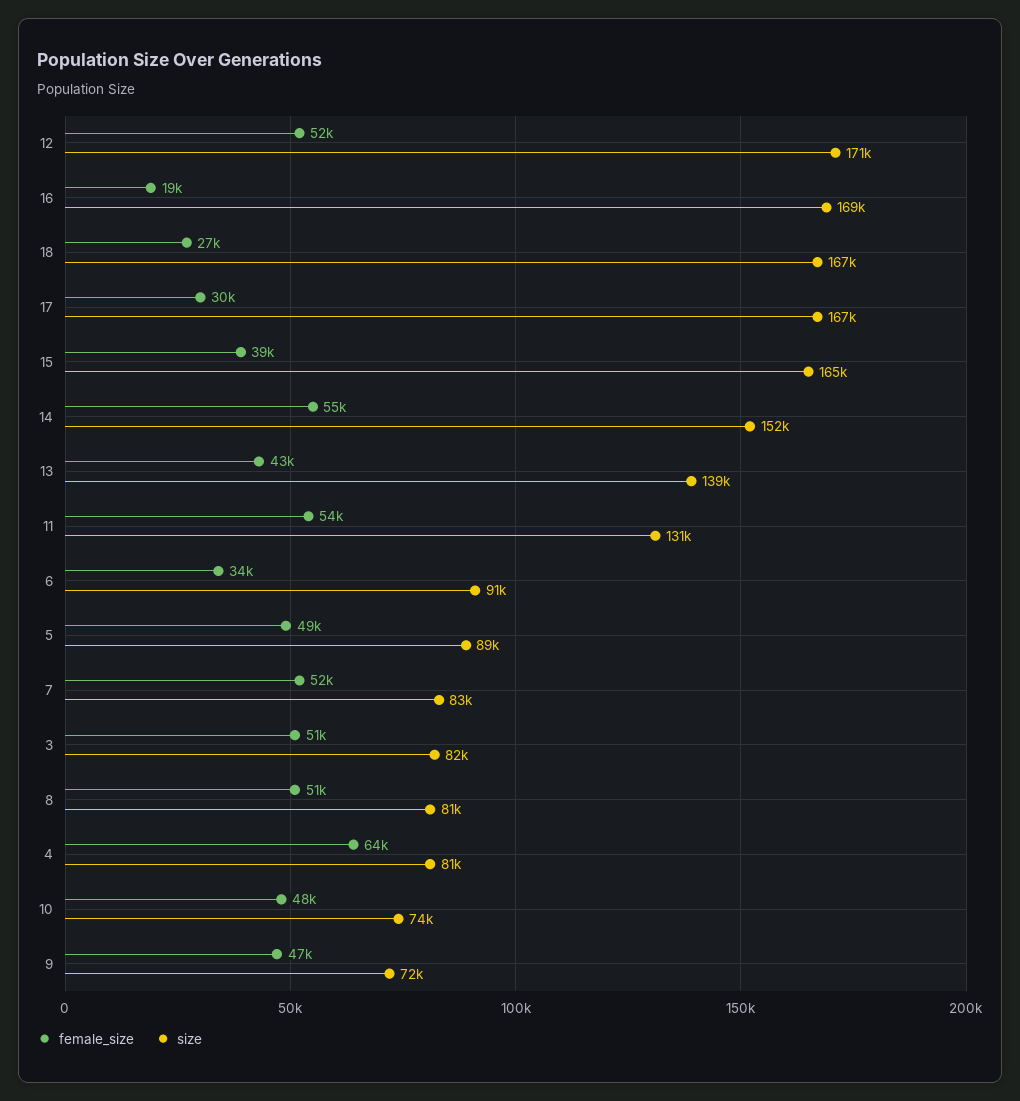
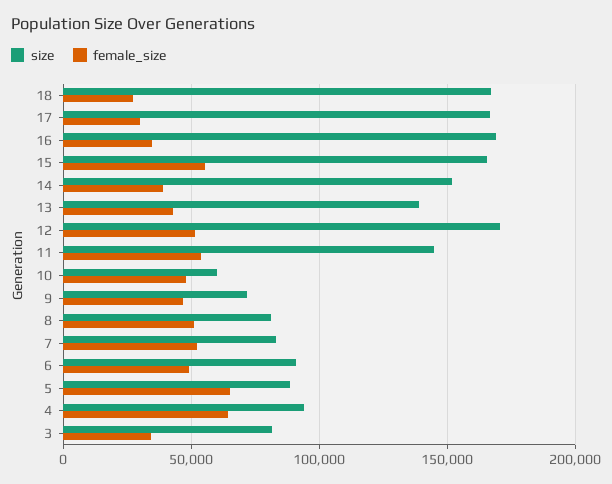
female_size, 16: 19000 -> 35000
female_size, 15: 39000 -> 55000
female_size, 14: 55000 -> 40000
size, 11: 131000 -> 145000
female_size, 6: 34000 -> 50000
female_size, 5: 49000 -> 65000
female_size, 3: 51000 -> 35000
size, 4: 81000 -> 95000
size, 10: 74000 -> 60000

